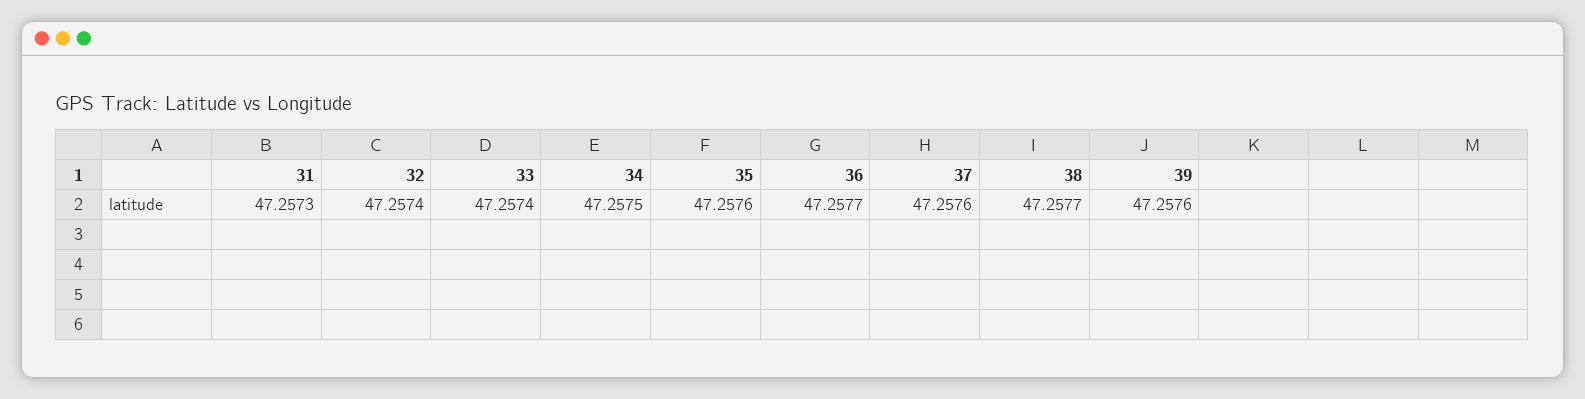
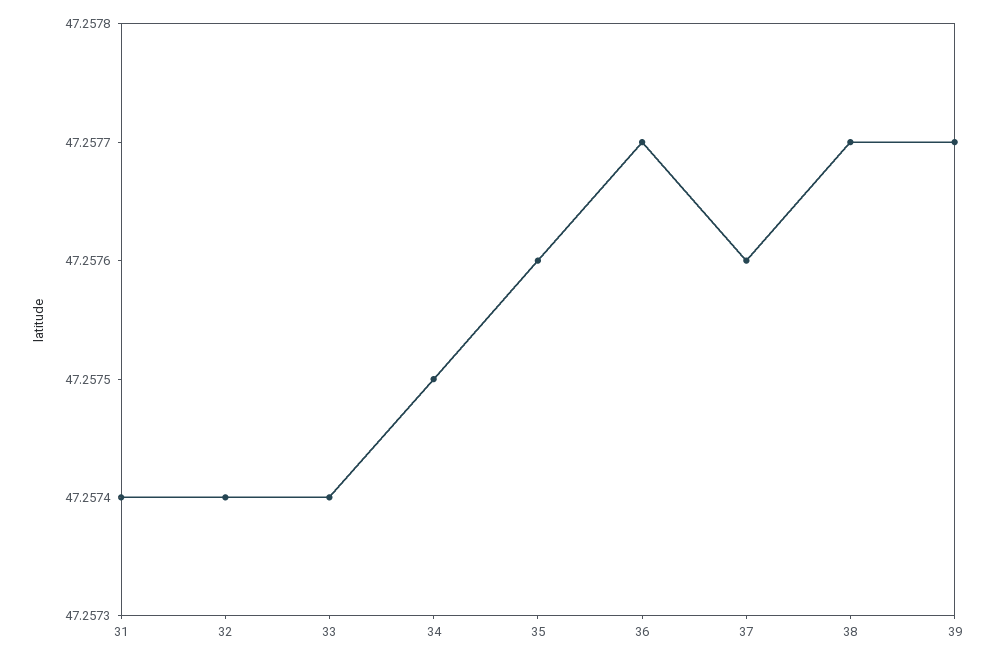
31: 47.2573 -> 47.2574
39: 47.2576 -> 47.2577

